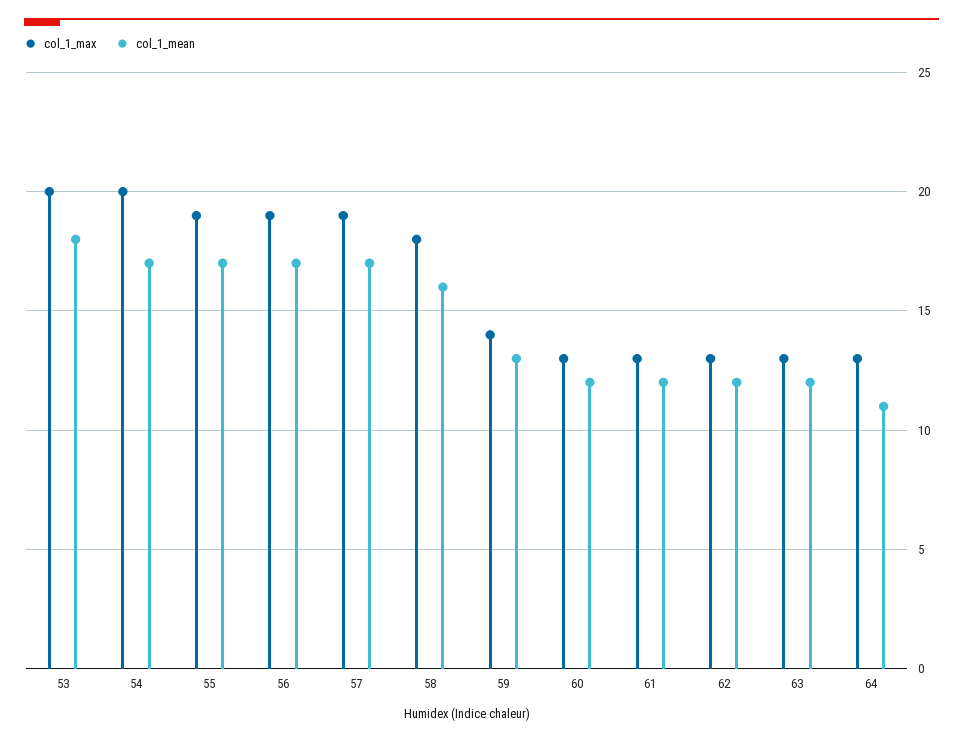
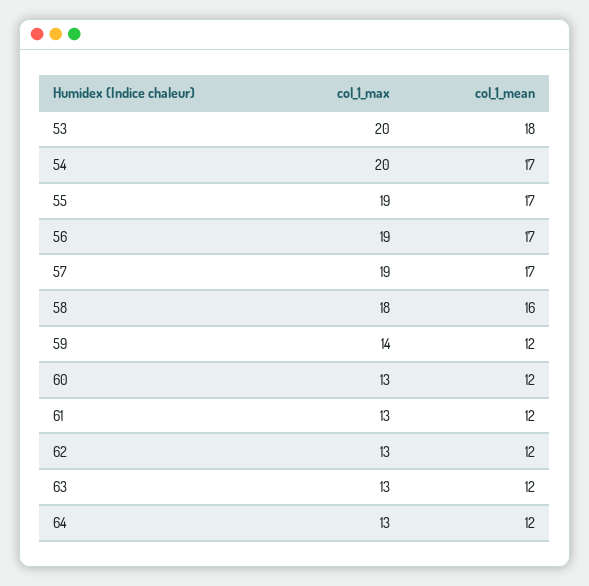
col_1_mean, 59: 13 -> 12
col_1_mean, 64: 11 -> 12

